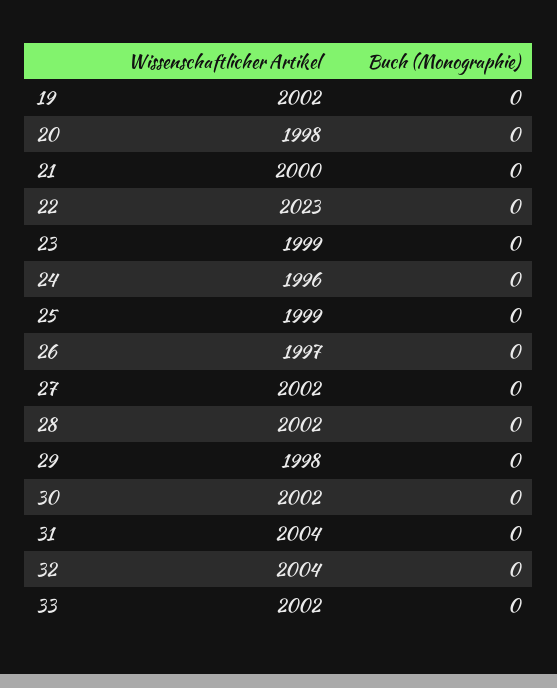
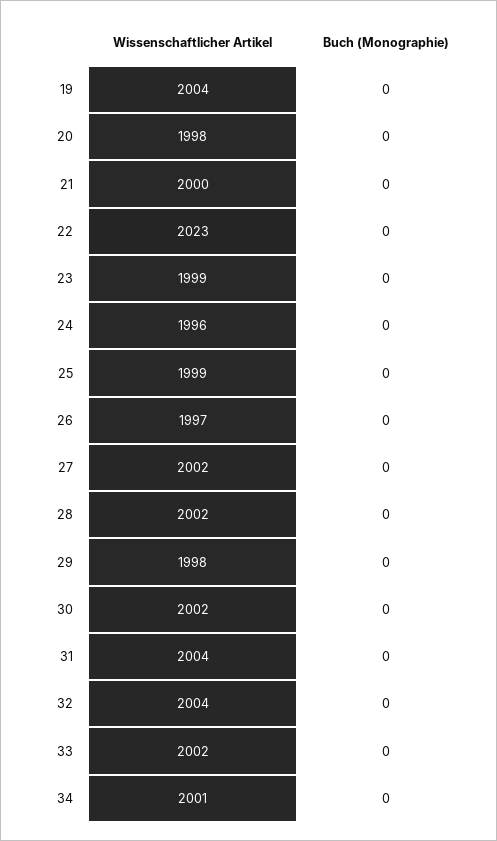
Wissenschaftlicher Artikel, 19: 2002 -> 2004
Wissenschaftlicher Artikel, 34: none -> 2001
Buch (Monographie), 34: none -> 0

